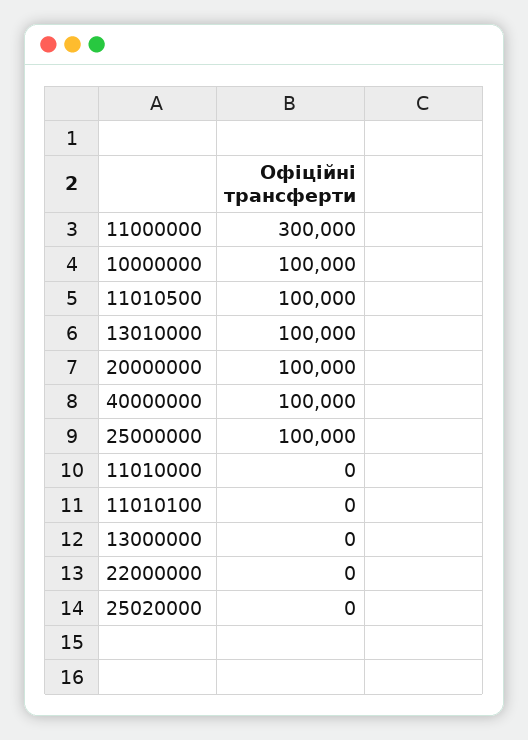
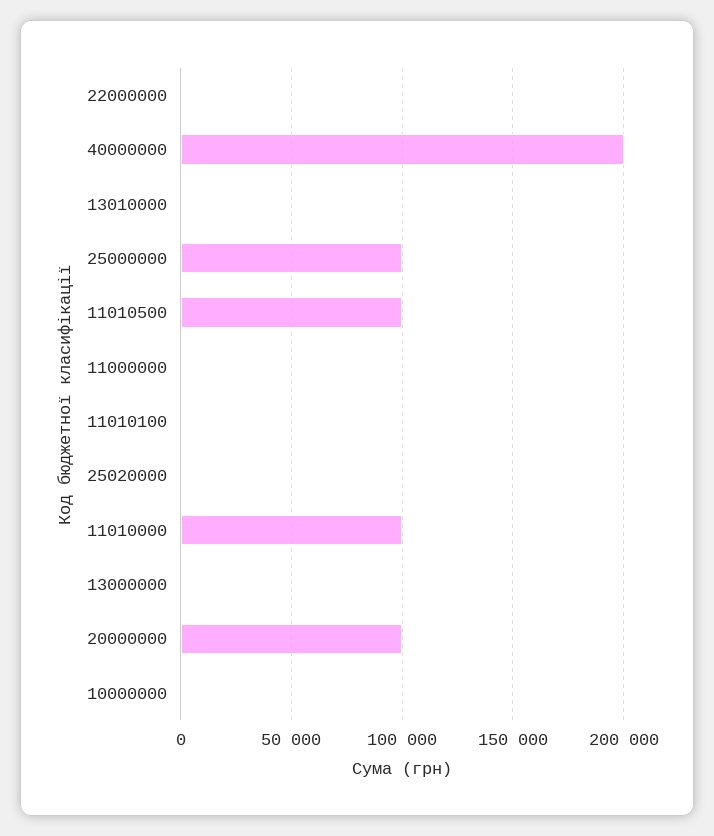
11000000: 300000 -> 0
10000000: 100000 -> 0
13010000: 100000 -> 0
40000000: 100000 -> 200000
11010000: 0 -> 100000

